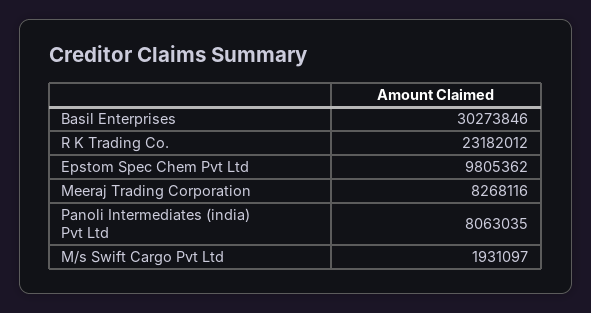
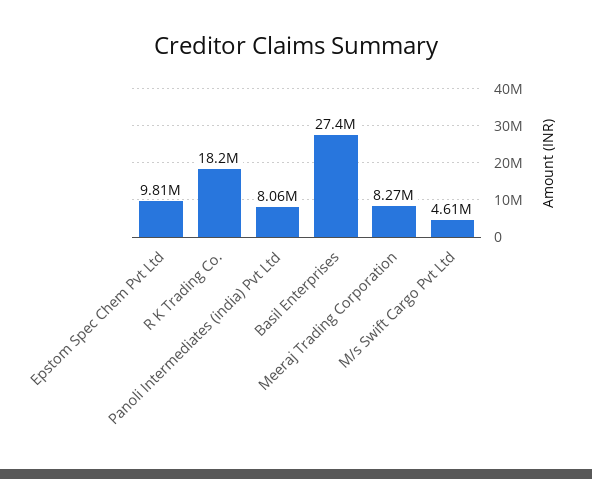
Basil Enterprises: 30273846 -> 27400000
R K Trading Co.: 23182012 -> 18200000
M/s Swift Cargo Pvt Ltd: 1931097 -> 4610000

